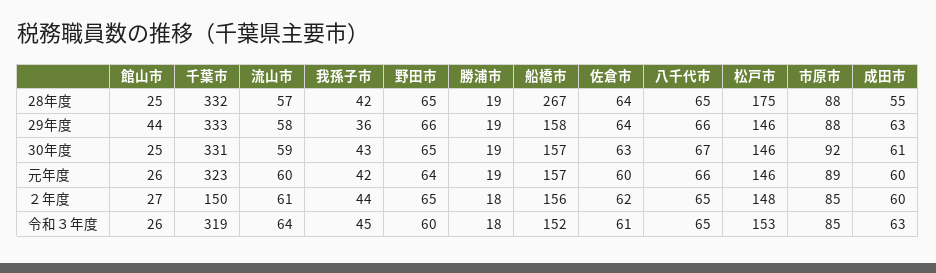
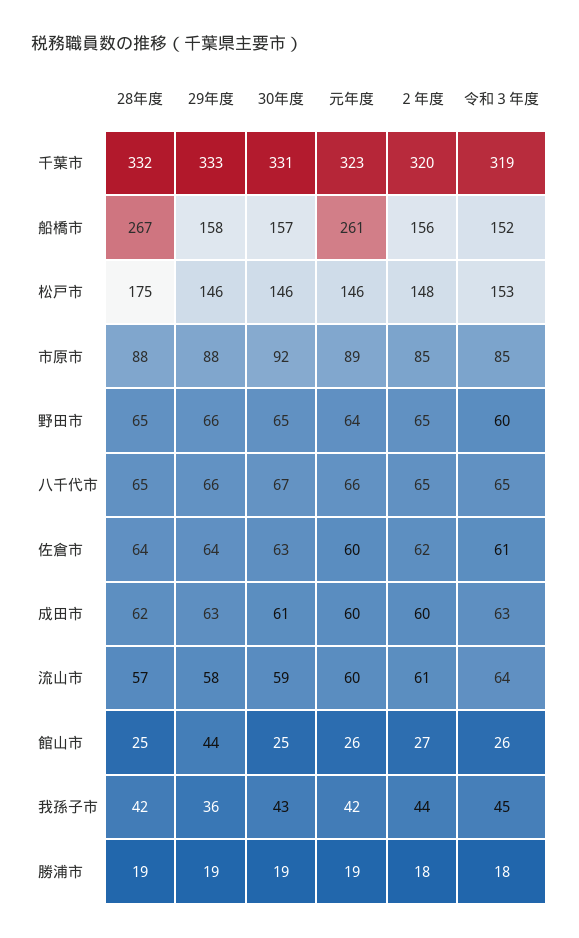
成田市, 28年度: 55 -> 62
船橋市, 元年度: 157 -> 261
千葉市, ２年度: 150 -> 320

